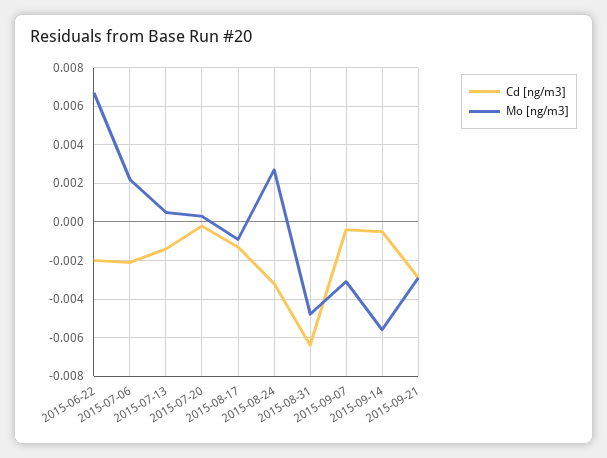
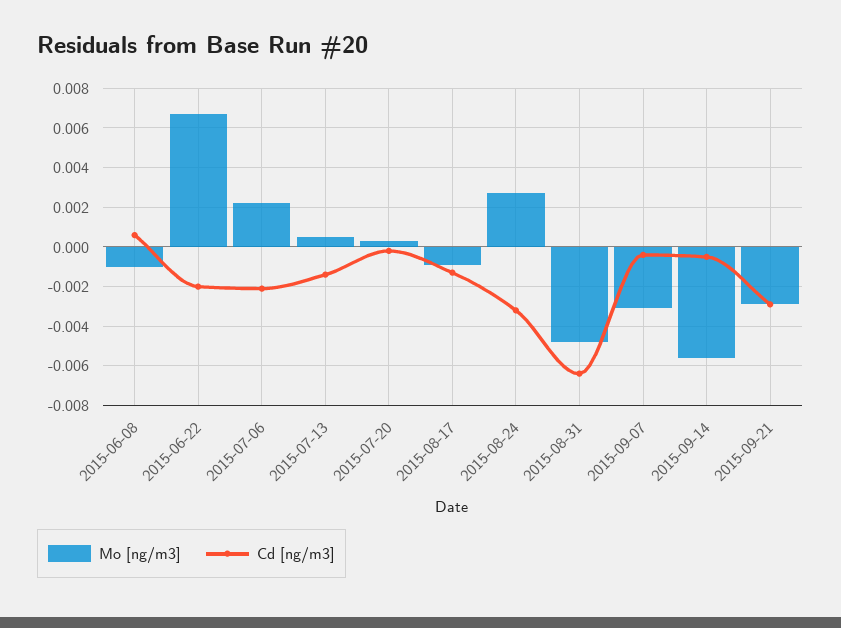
Mo [ng/m3], 2015-06-08: none -> -0.001
Cd [ng/m3], 2015-06-08: none -> 0.0005

